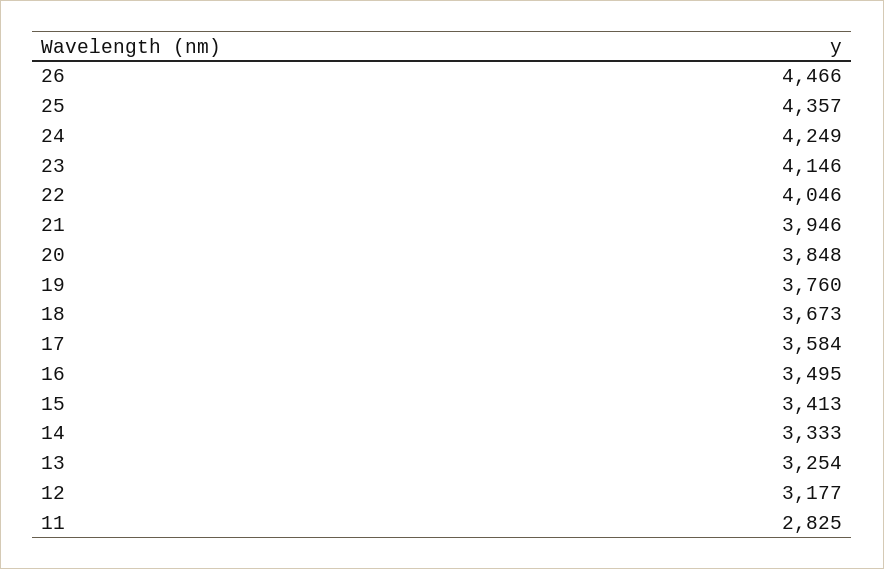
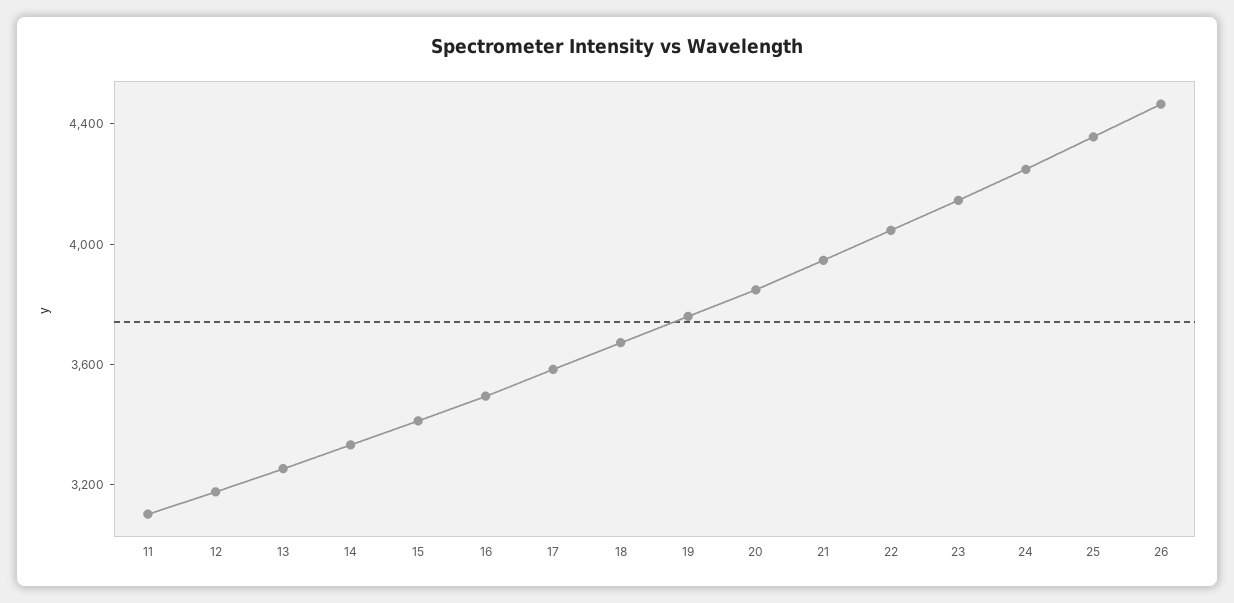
11: 2825 -> 3100

